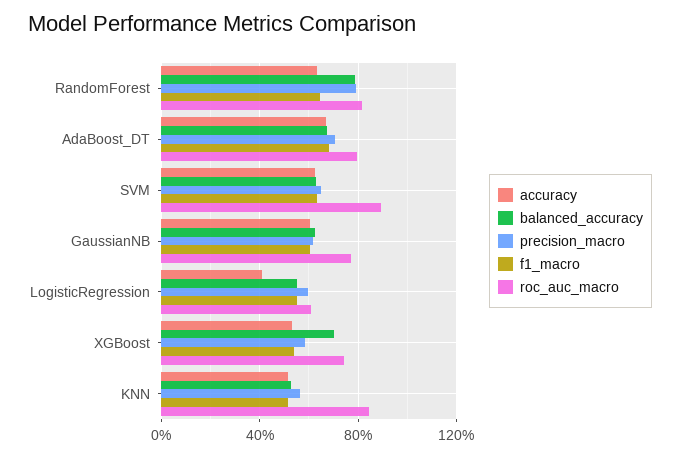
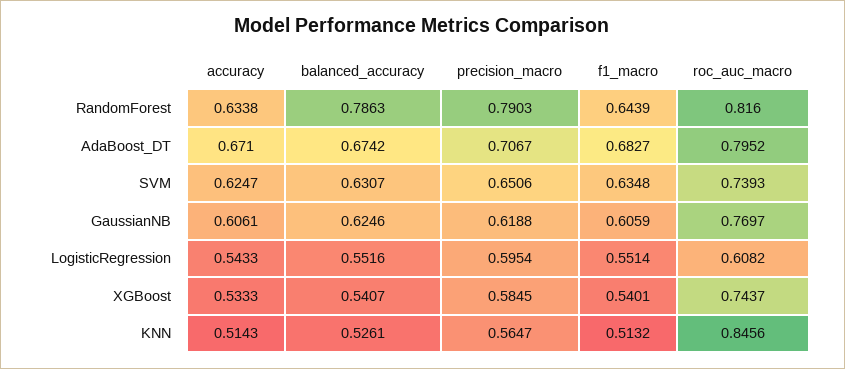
roc_auc_macro, SVM: 0.9 -> 0.7393
accuracy, LogisticRegression: 0.4 -> 0.5433
balanced_accuracy, XGBoost: 0.7 -> 0.5407

